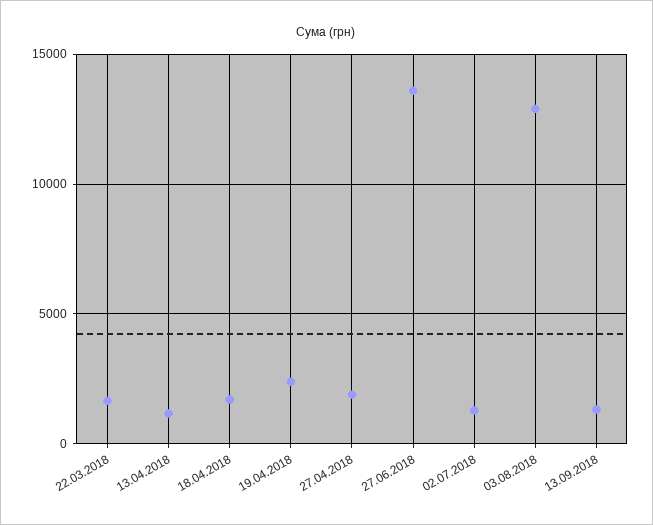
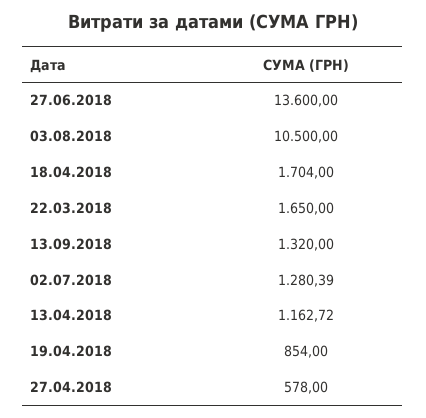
19.04.2018: 2500 -> 854
27.04.2018: 2000 -> 578
03.08.2018: 13000 -> 10500

